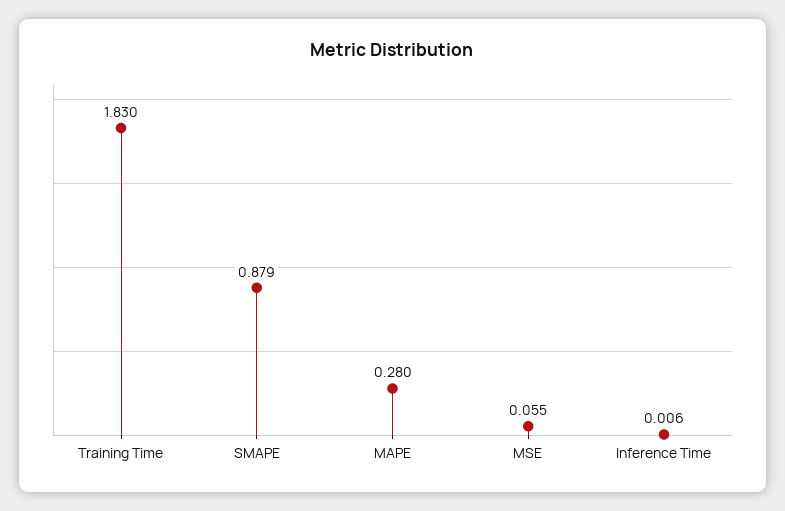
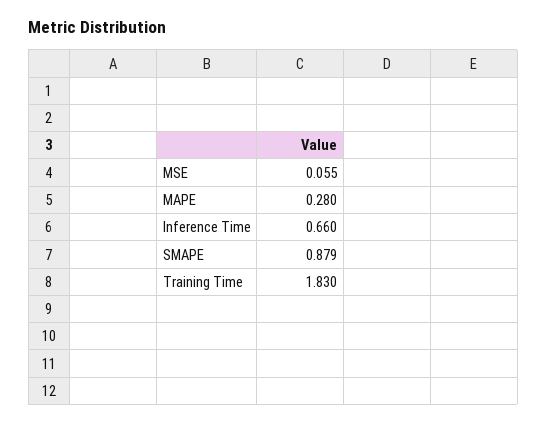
Inference Time: 0.006 -> 0.66

